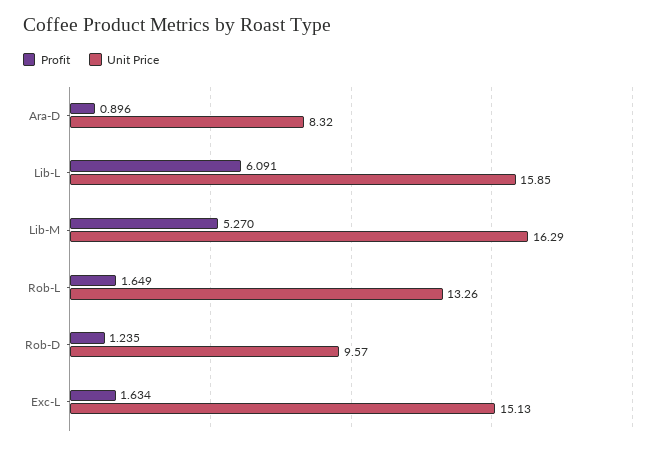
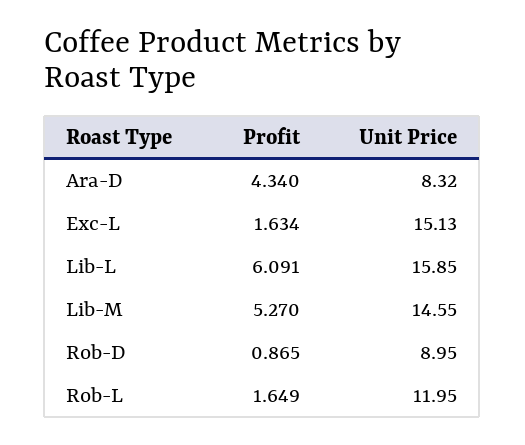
Profit, Ara-D: 0.896 -> 4.34
Unit Price, Lib-M: 16.29 -> 14.55
Unit Price, Rob-L: 13.26 -> 11.95
Profit, Rob-D: 1.235 -> 0.865
Unit Price, Rob-D: 9.57 -> 8.95

